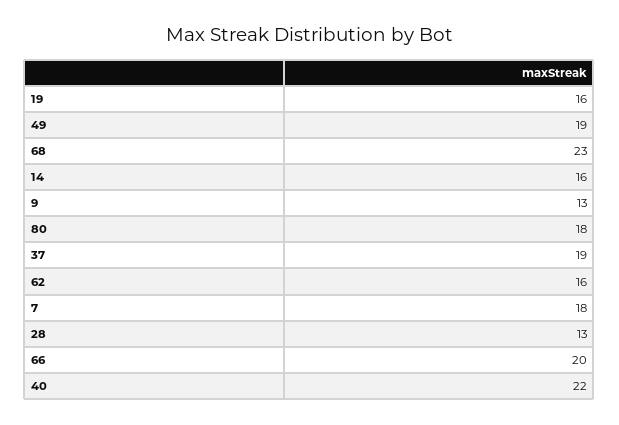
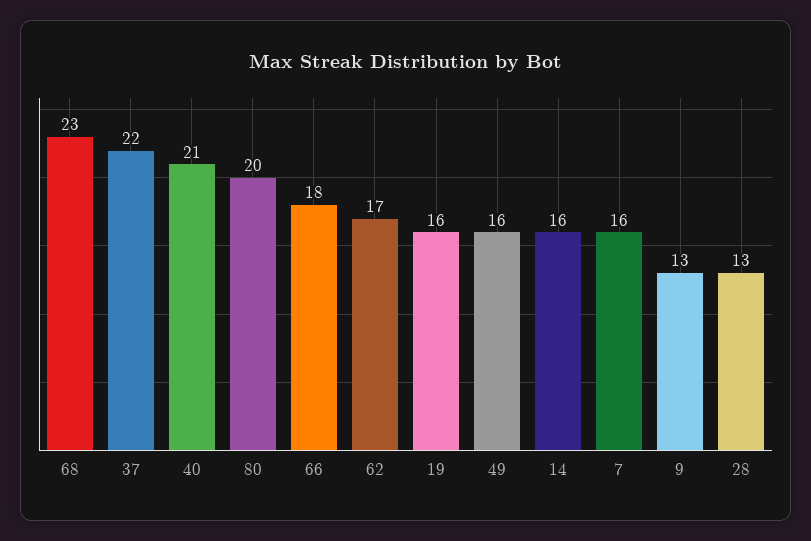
49: 19 -> 16
80: 18 -> 20
37: 19 -> 22
62: 16 -> 17
7: 18 -> 16
66: 20 -> 18
40: 22 -> 21

